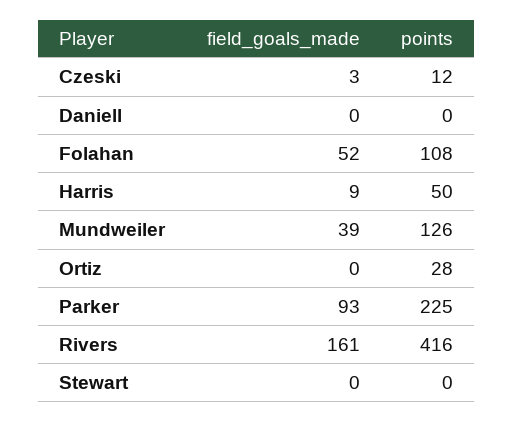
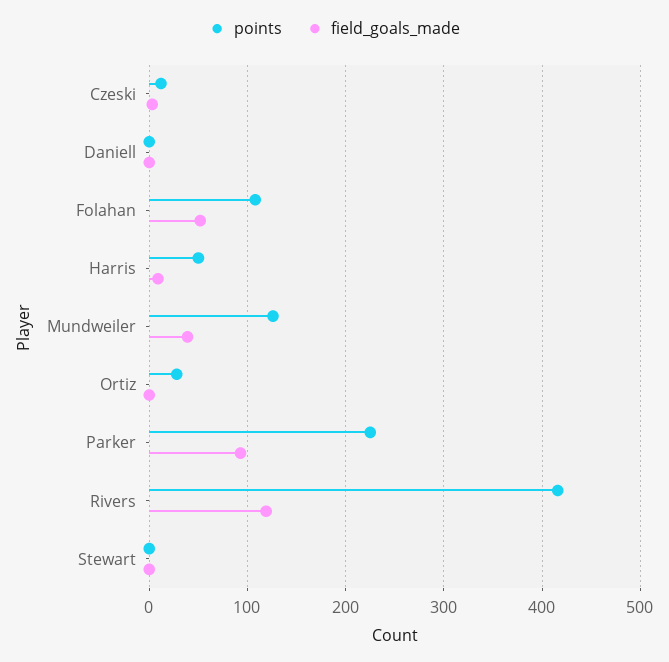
field_goals_made, Rivers: 161 -> 120

